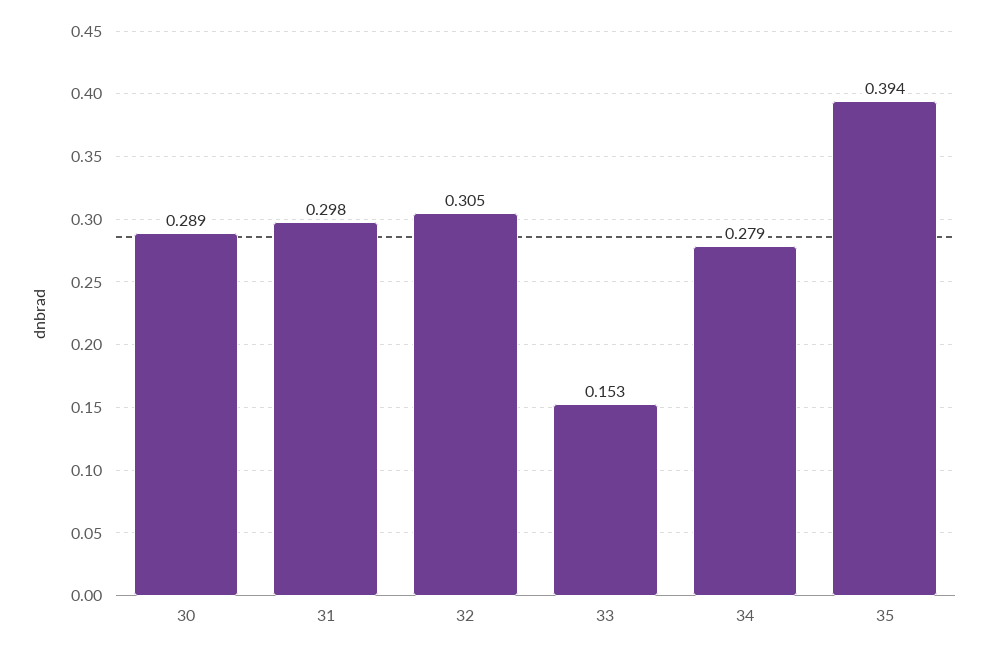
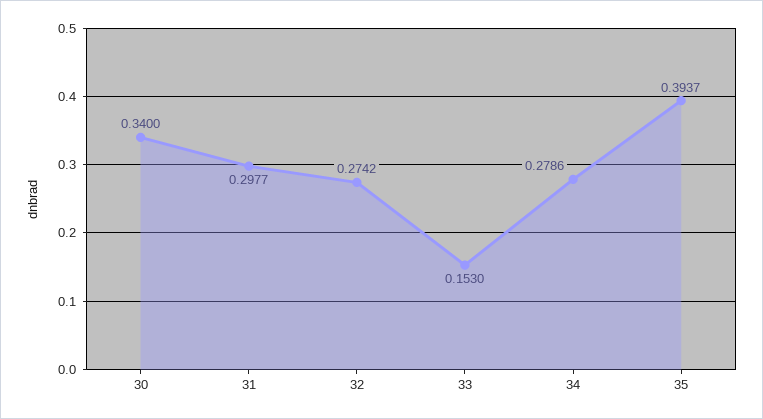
30: 0.289 -> 0.34
32: 0.305 -> 0.2742

